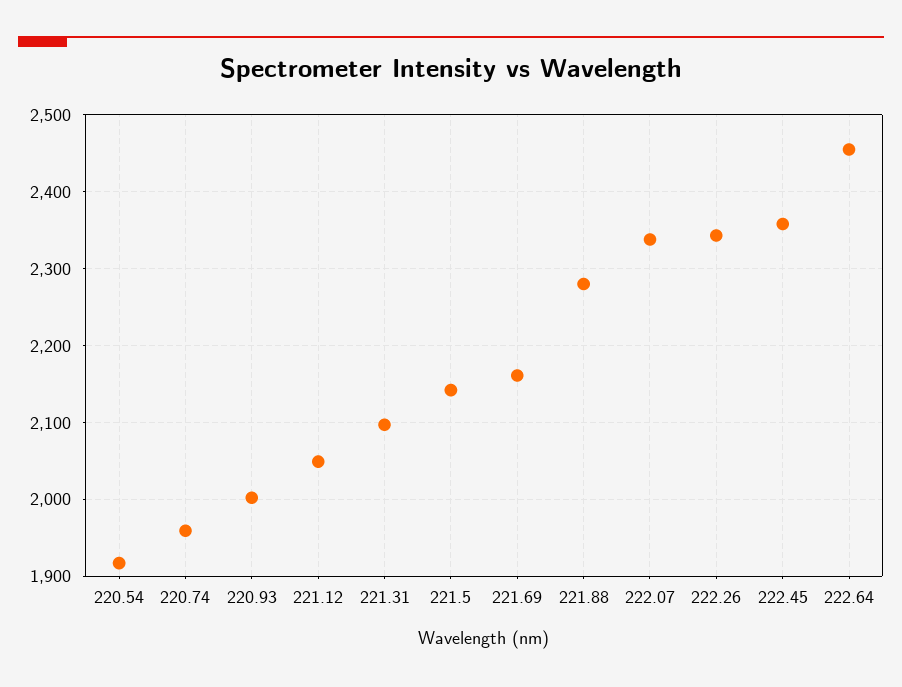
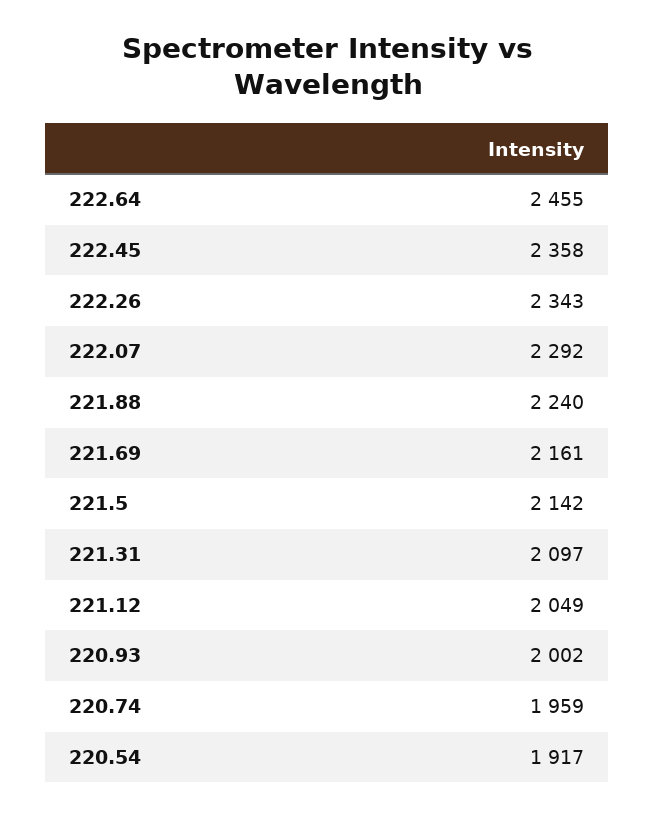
221.88: 2280 -> 2240
222.07: 2340 -> 2292

